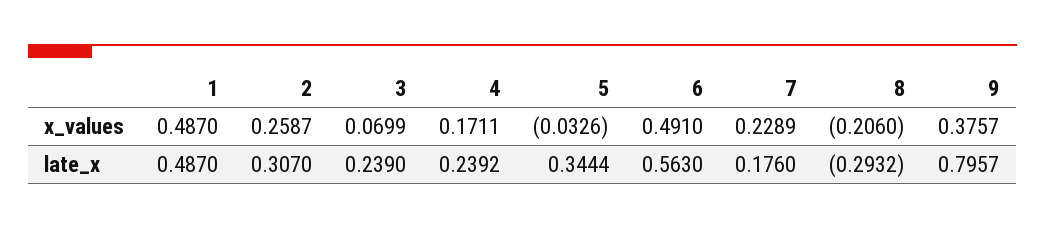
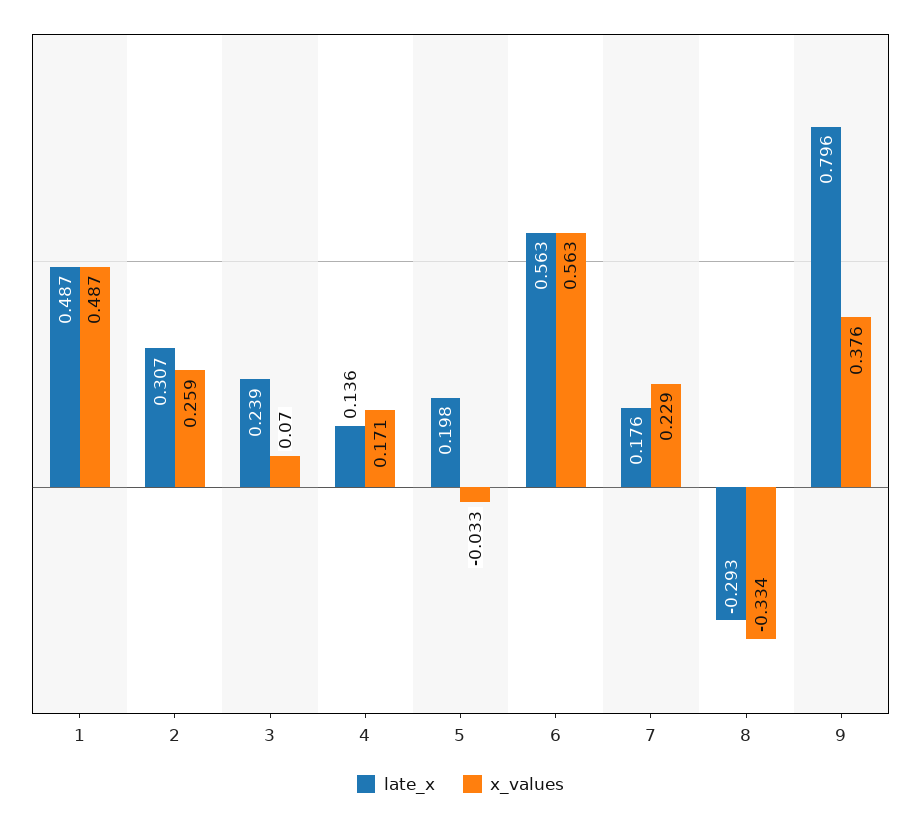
x_values, 6: 0.491 -> 0.563
x_values, 8: -0.206 -> -0.334
late_x, 4: 0.2392 -> 0.136
late_x, 5: 0.3444 -> 0.198

